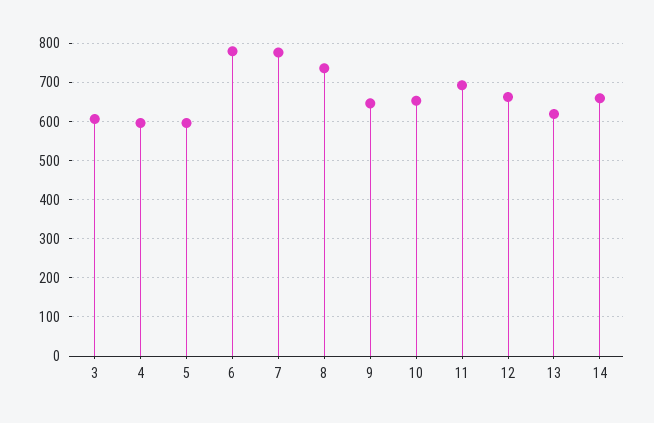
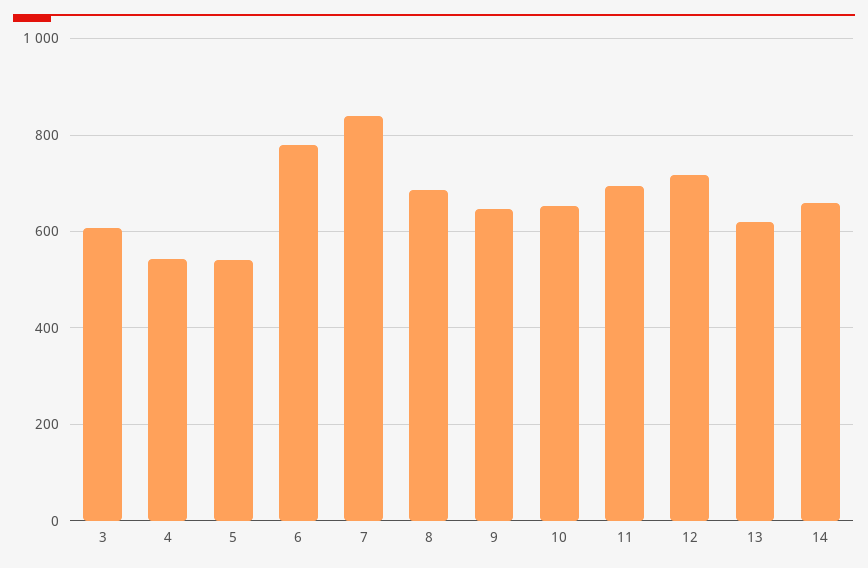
4: 600 -> 540
5: 600 -> 540
7: 780 -> 840
8: 740 -> 680
12: 660 -> 720

